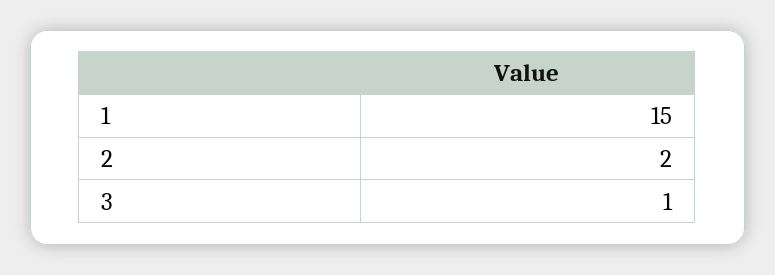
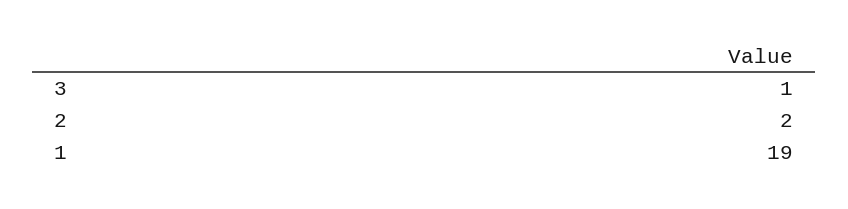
1: 15 -> 19

